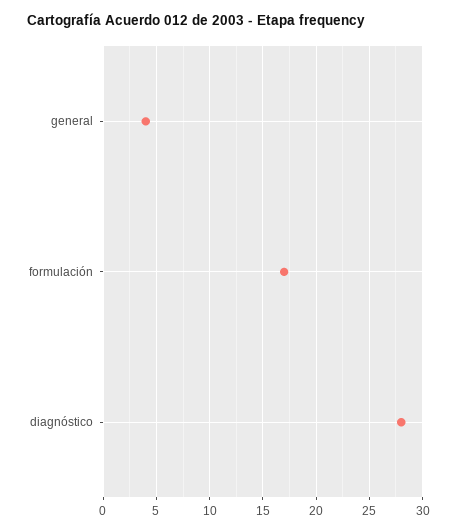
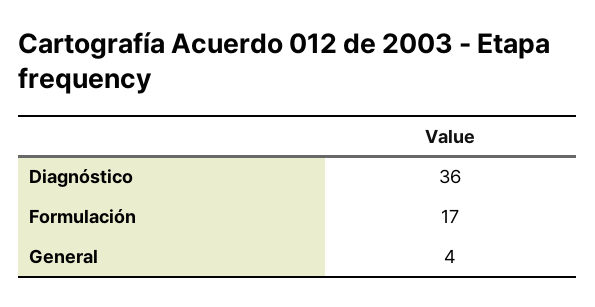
diagnóstico: 28 -> 36

